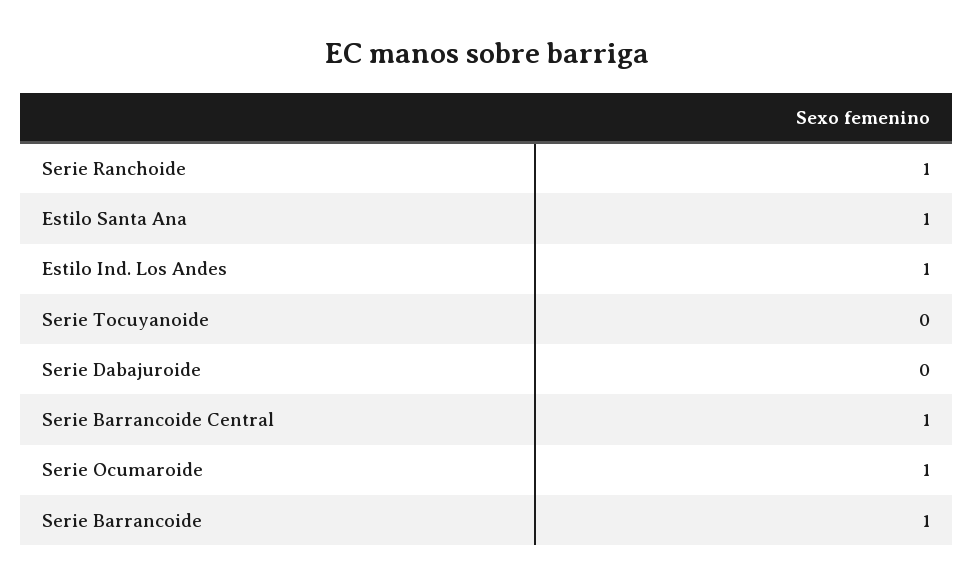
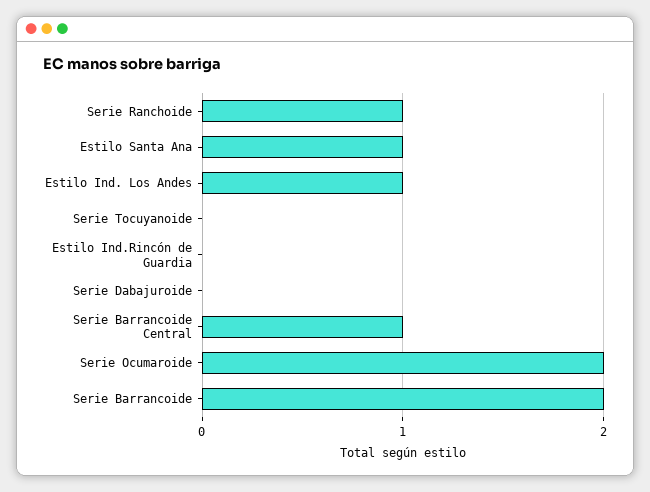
Serie Ocumaroide: 1 -> 2
Serie Barrancoide: 1 -> 2
Estilo Ind.Rincón de Guardia: none -> 0

